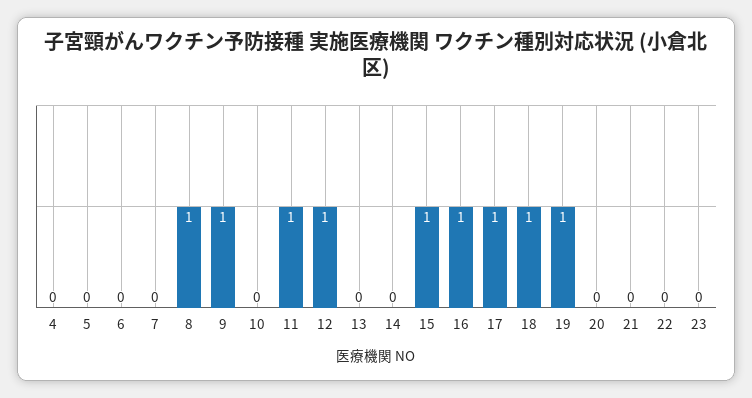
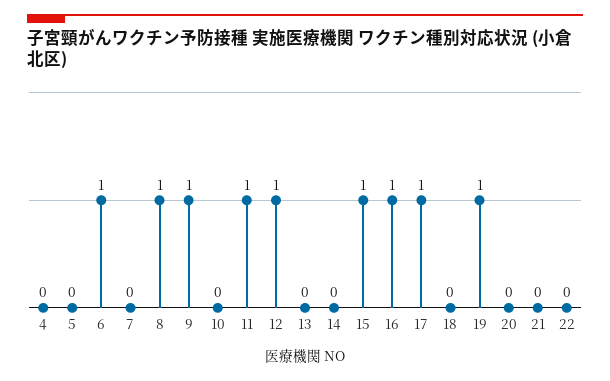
6: 0 -> 1
18: 1 -> 0
23: 0 -> none

